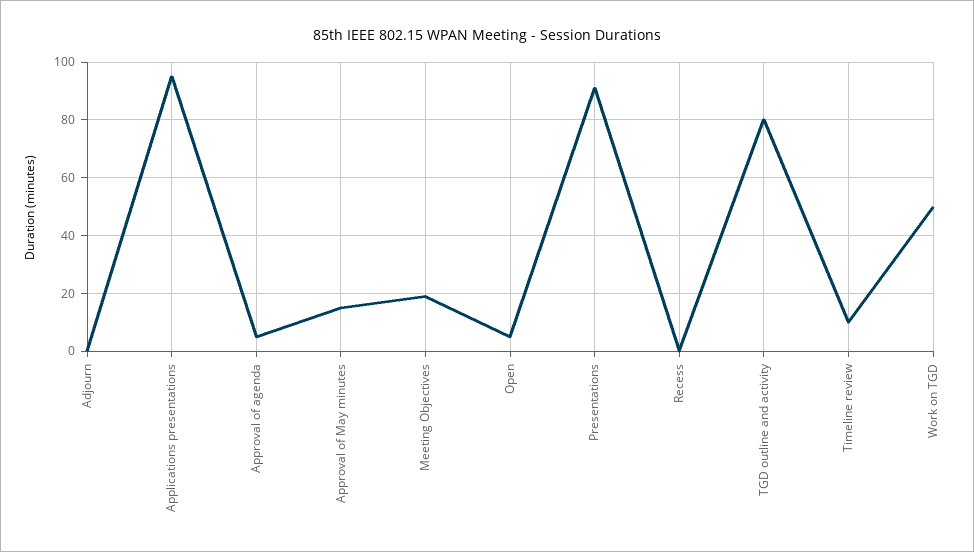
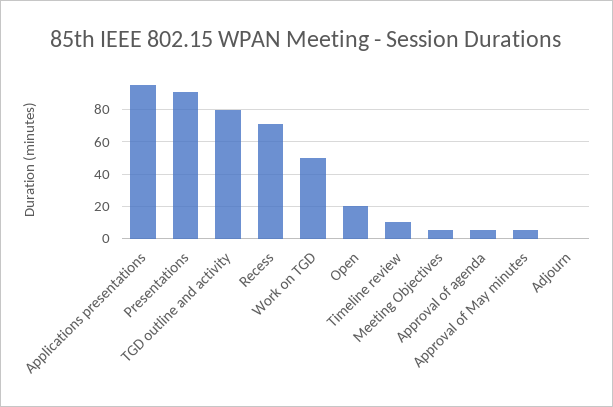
Approval of May minutes: 15 -> 5
Meeting Objectives: 20 -> 5
Open: 5 -> 20
Recess: 0 -> 70

